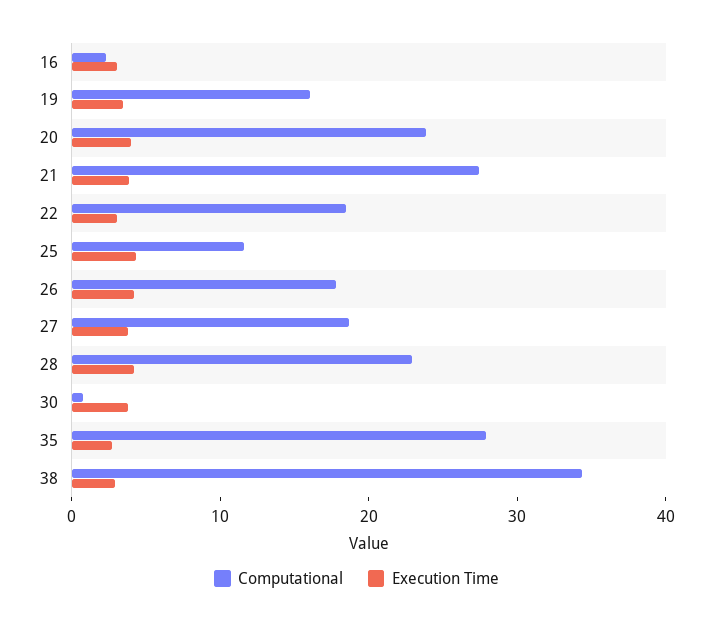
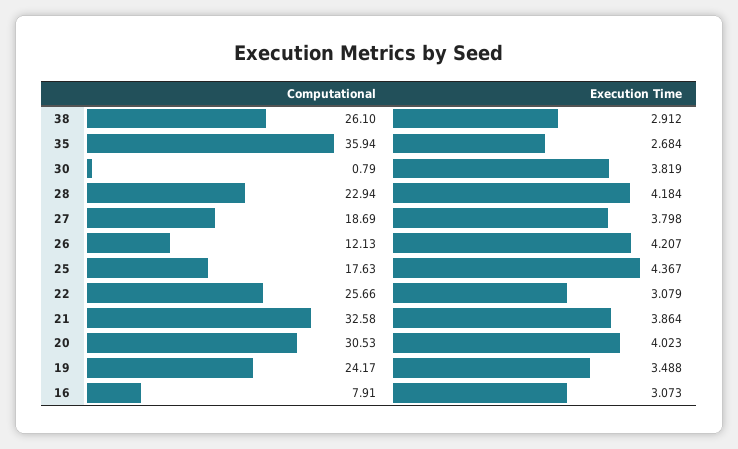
Computational, 16: 2 -> 7.91
Computational, 19: 16 -> 24.17
Computational, 20: 24 -> 30.53
Computational, 21: 28 -> 32.58
Computational, 22: 18 -> 25.66
Computational, 25: 12 -> 17.63
Computational, 26: 18 -> 12.13
Computational, 35: 28 -> 35.94
Computational, 38: 34 -> 26.1

